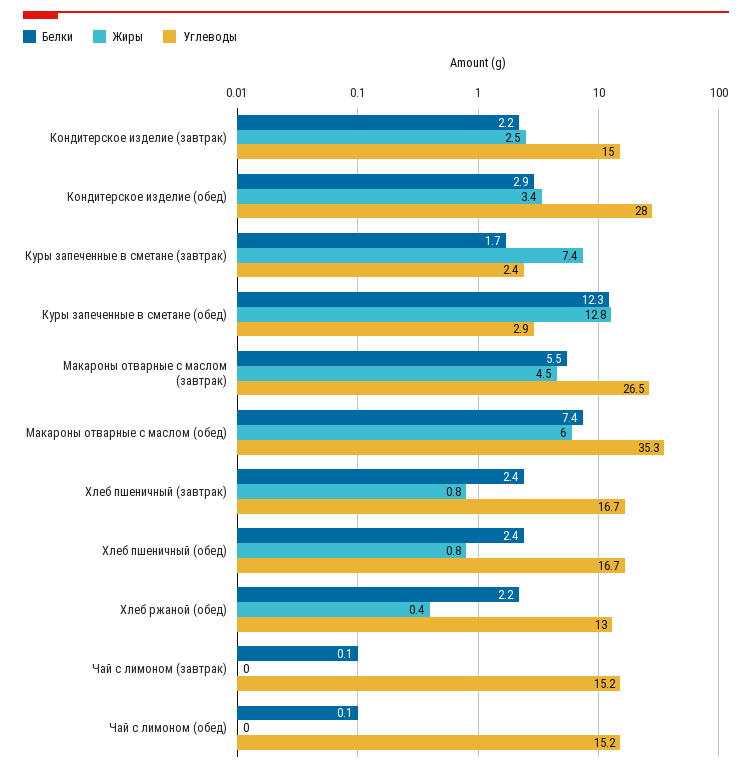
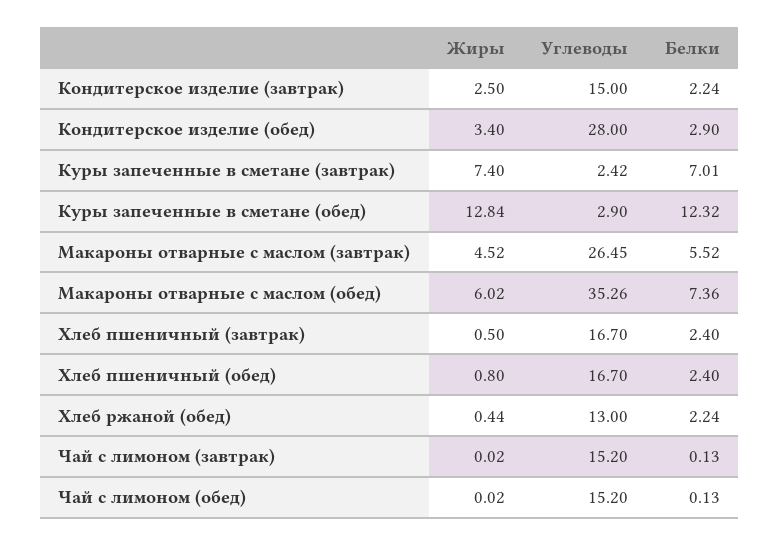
Белки, Куры запеченные в сметане (завтрак): 1.7 -> 7.01
Жиры, Хлеб пшеничный (завтрак): 0.8 -> 0.5

